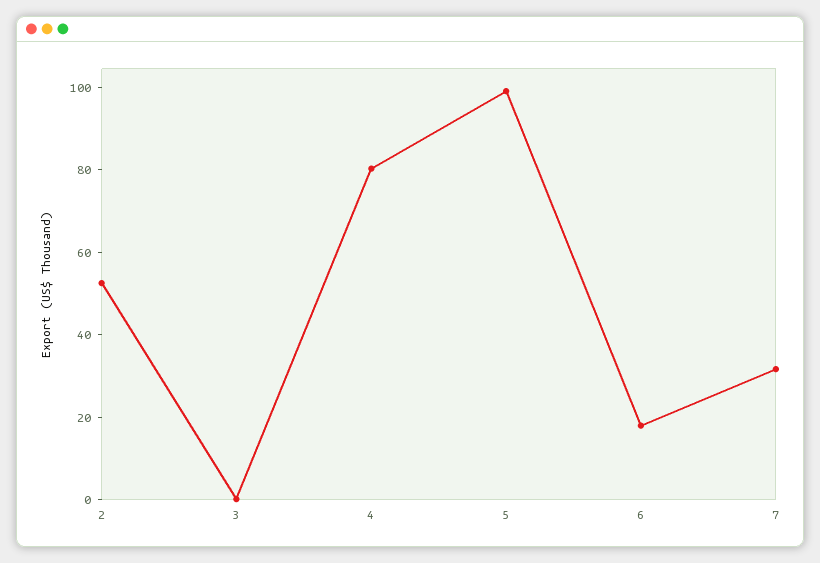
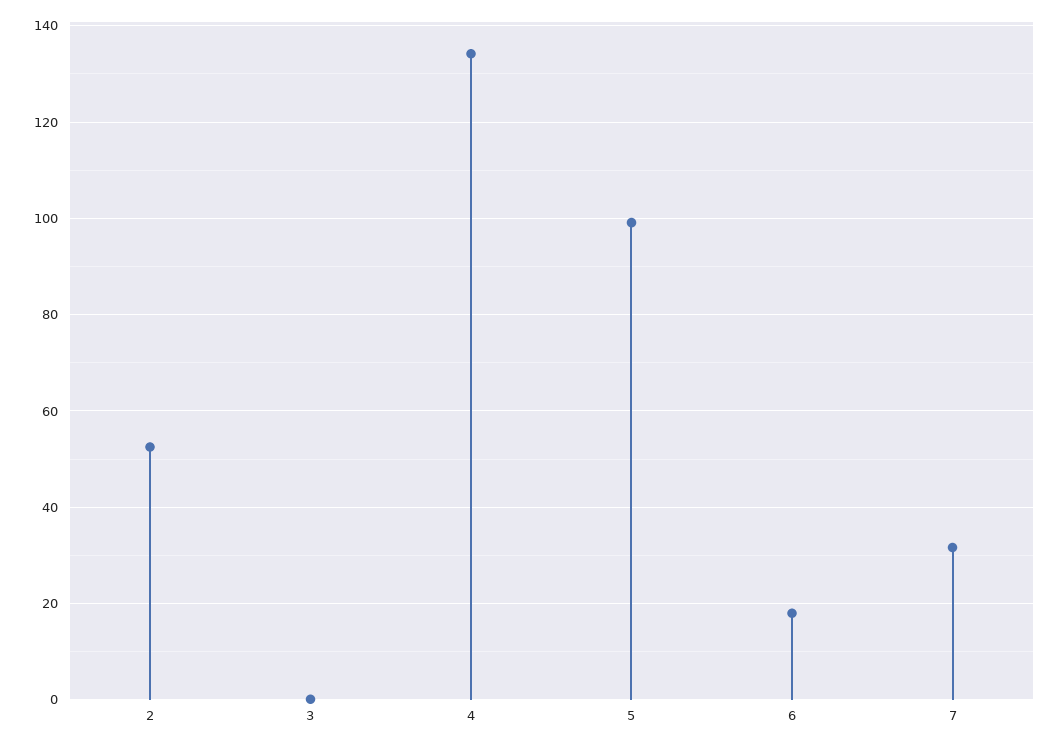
4: 80 -> 134

